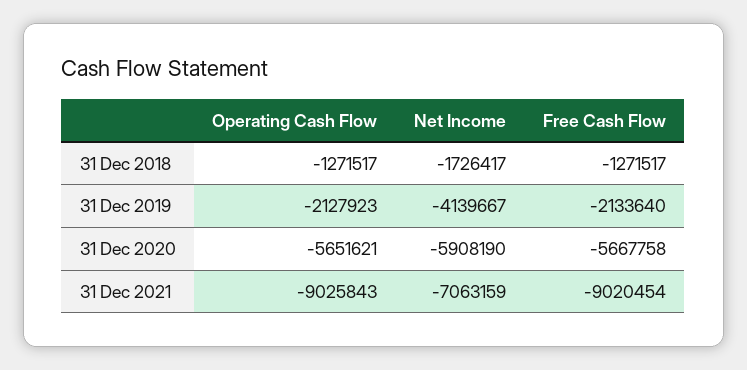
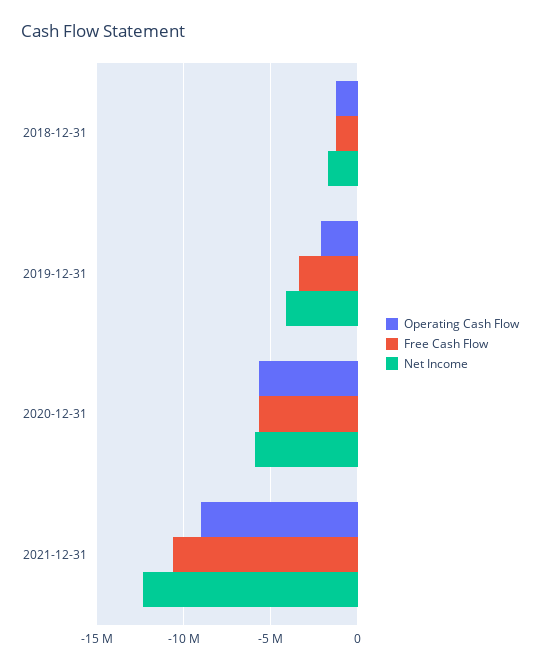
Free Cash Flow, 31 Dec 2019: -2133640 -> -3500000
Net Income, 31 Dec 2021: -7063159 -> -12500000
Free Cash Flow, 31 Dec 2021: -9020454 -> -10500000

